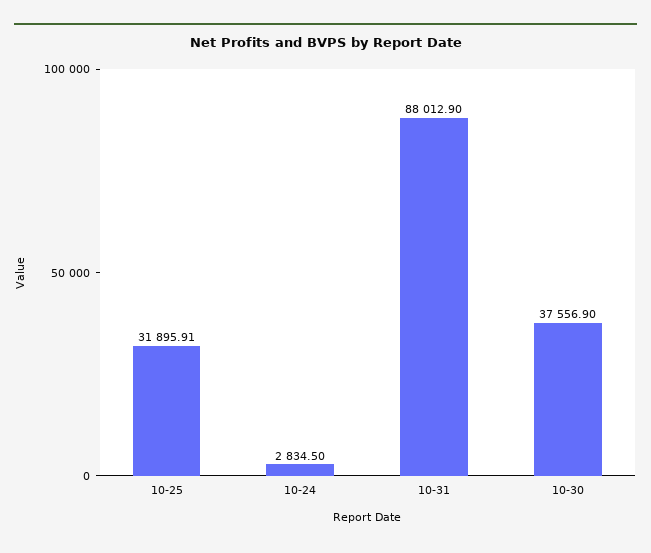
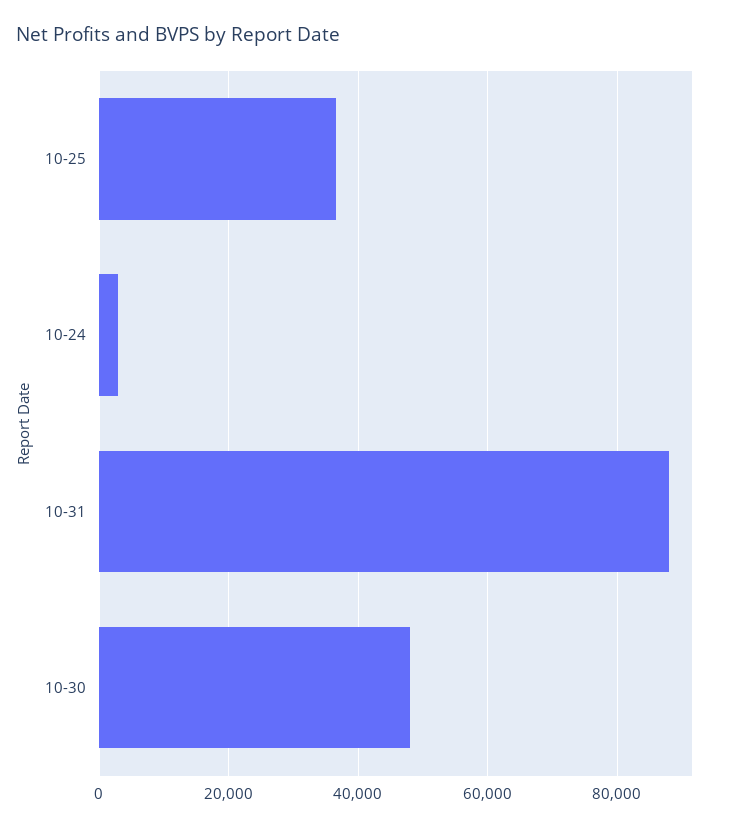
10-25: 31895.91 -> 36000
10-30: 37556.9 -> 48000

